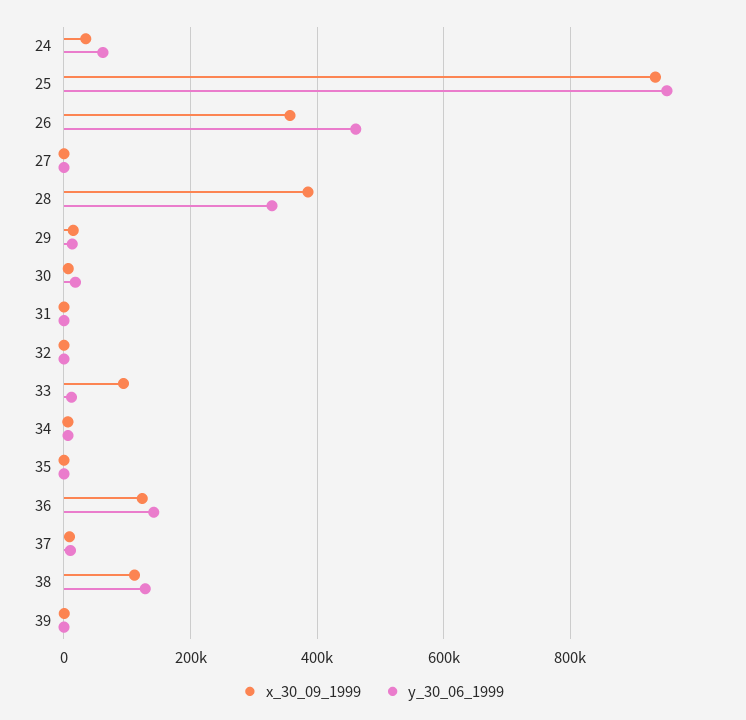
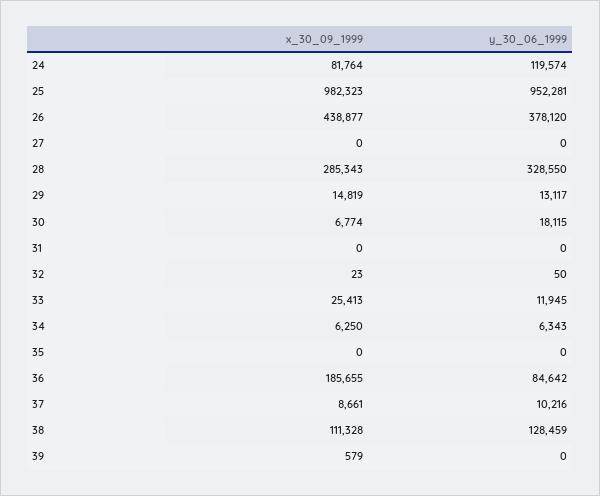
x_30_09_1999, 24: 40000 -> 81764
y_30_06_1999, 24: 60000 -> 119574
x_30_09_1999, 25: 940000 -> 982323
x_30_09_1999, 26: 360000 -> 438877
y_30_06_1999, 26: 460000 -> 378120
x_30_09_1999, 28: 380000 -> 285343
x_30_09_1999, 33: 100000 -> 25413
x_30_09_1999, 36: 120000 -> 185655
y_30_06_1999, 36: 140000 -> 84642

